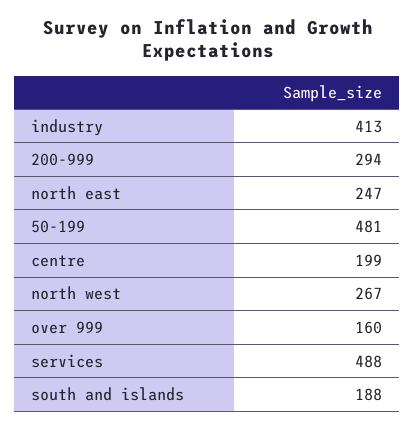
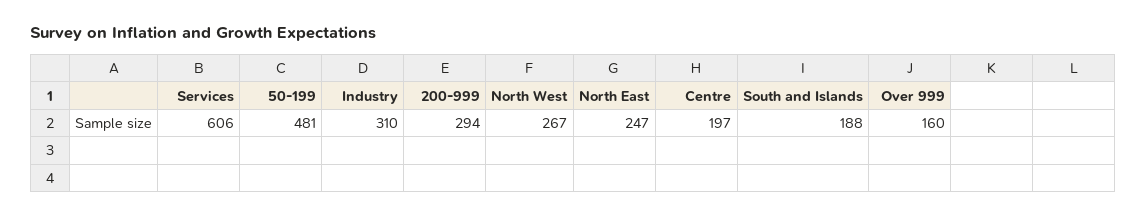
industry: 413 -> 310
centre: 199 -> 197
services: 488 -> 606

